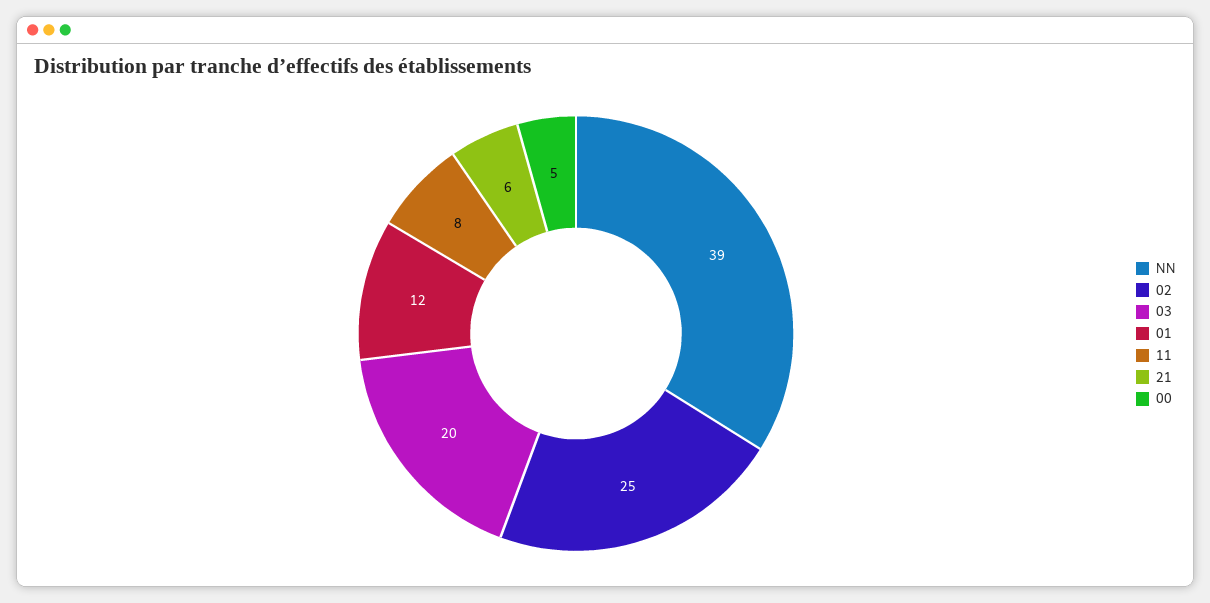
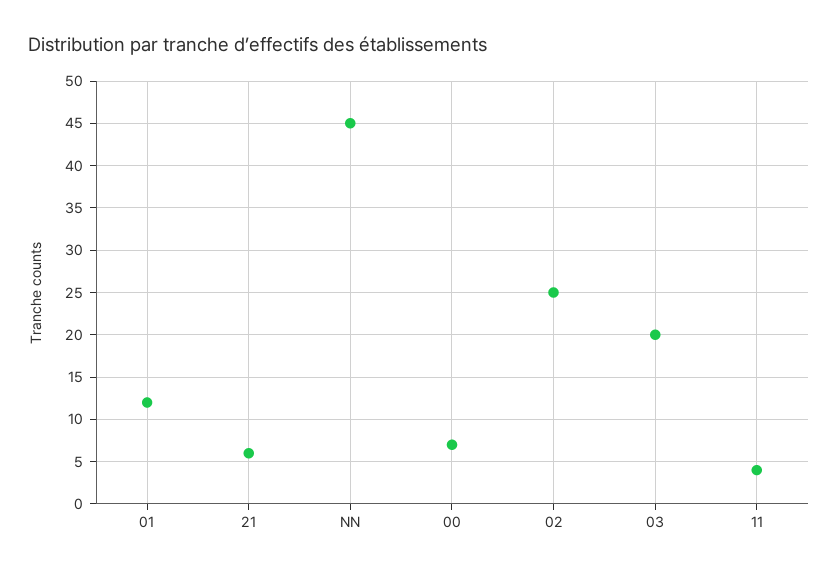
NN: 39 -> 45
11: 8 -> 4
00: 5 -> 7

